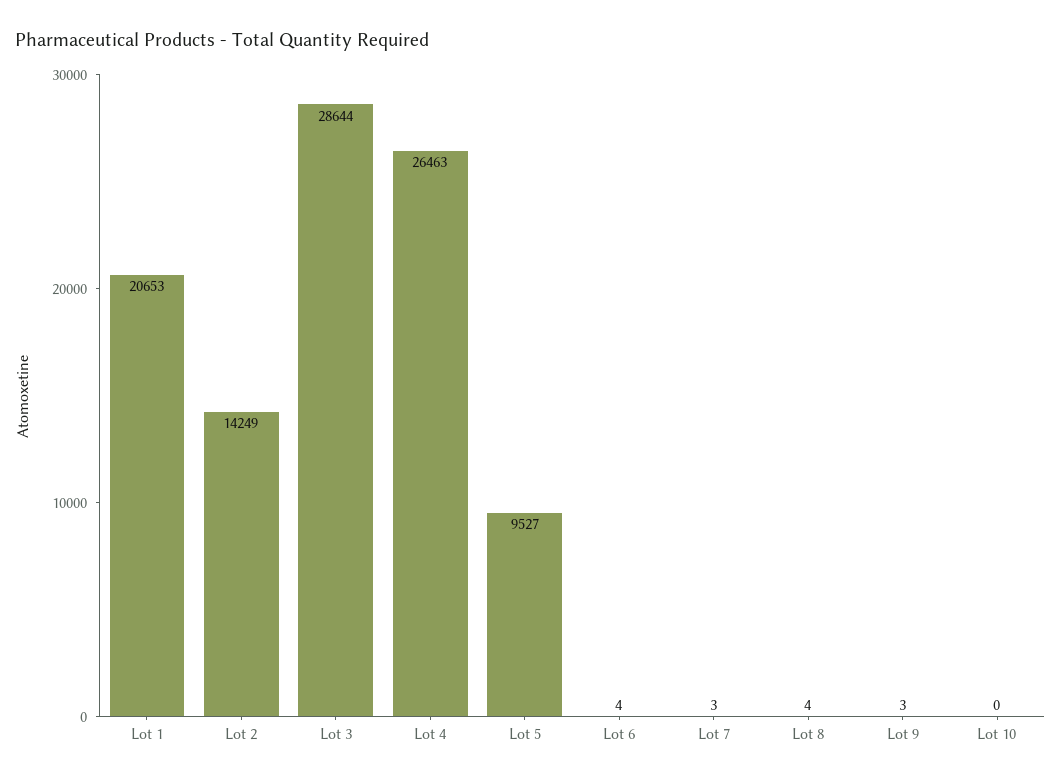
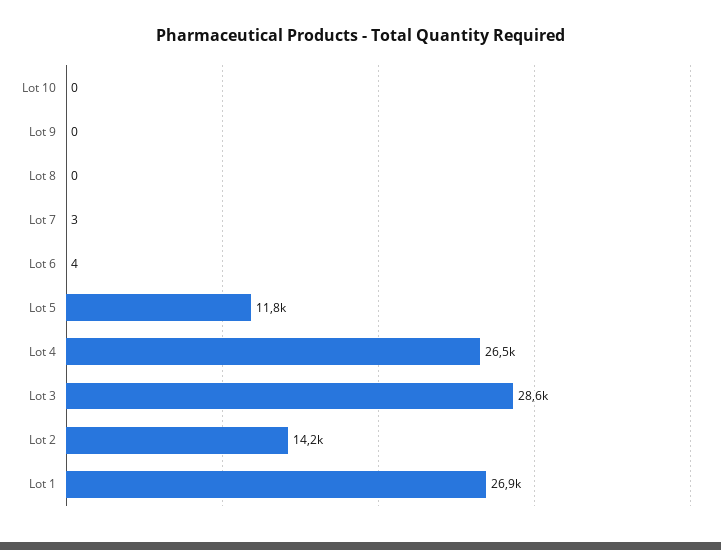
Lot 1: 20653 -> 26900
Lot 5: 9527 -> 11800
Lot 8: 4 -> 0
Lot 9: 3 -> 0

